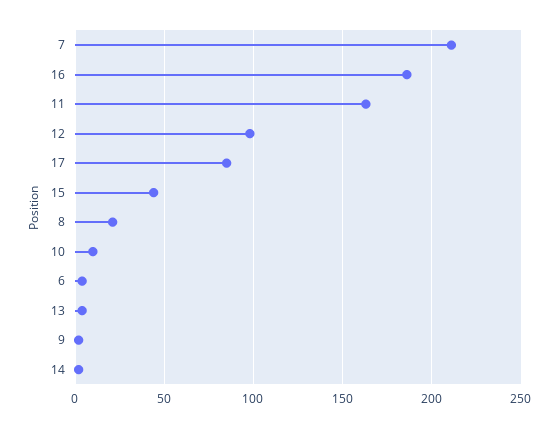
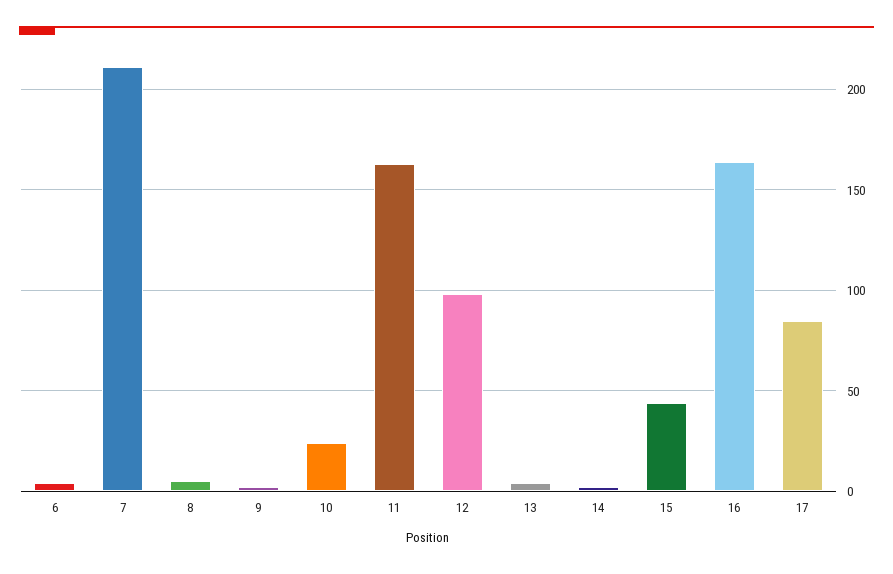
16: 185 -> 165
8: 20 -> 5
10: 10 -> 25

